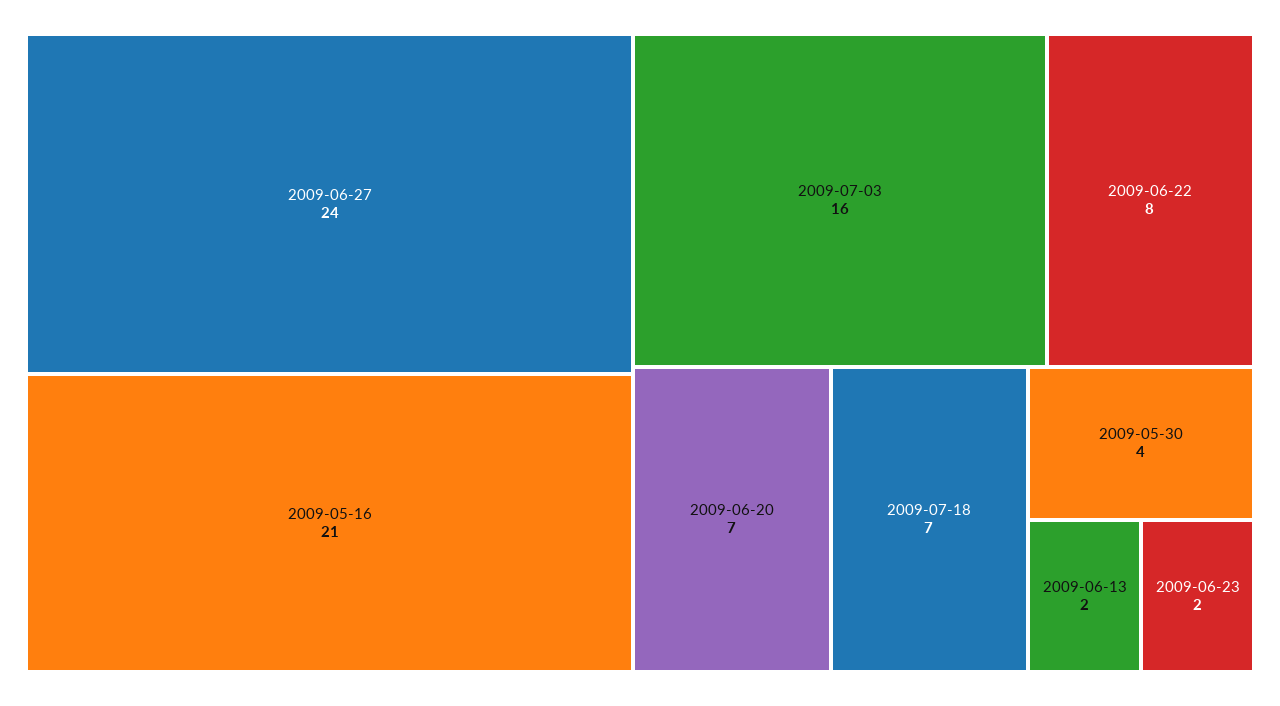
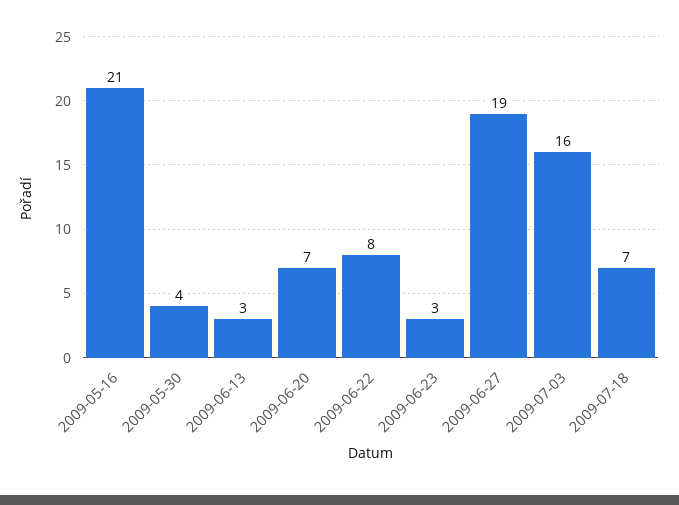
2009-06-27: 24 -> 19
2009-06-13: 2 -> 3
2009-06-23: 2 -> 3

